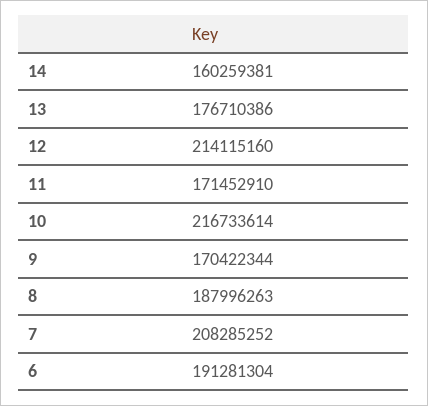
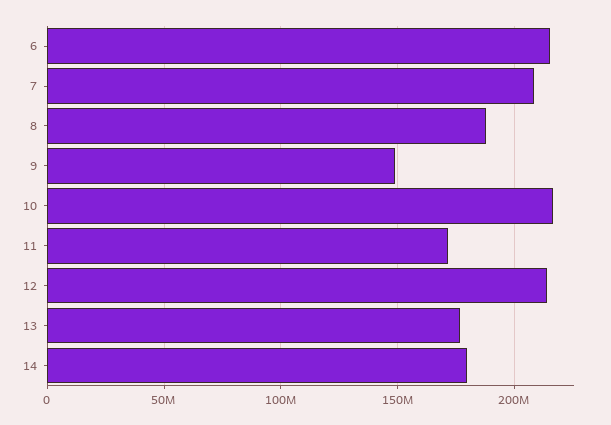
14: 160259381 -> 180000000
9: 170422344 -> 150000000
6: 191281304 -> 215000000

